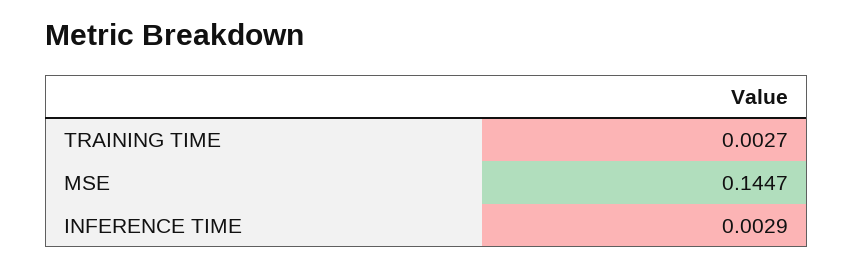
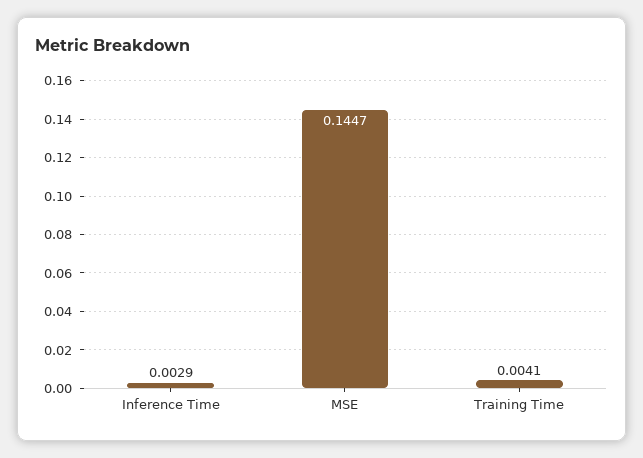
TRAINING TIME: 0.0027 -> 0.0041

